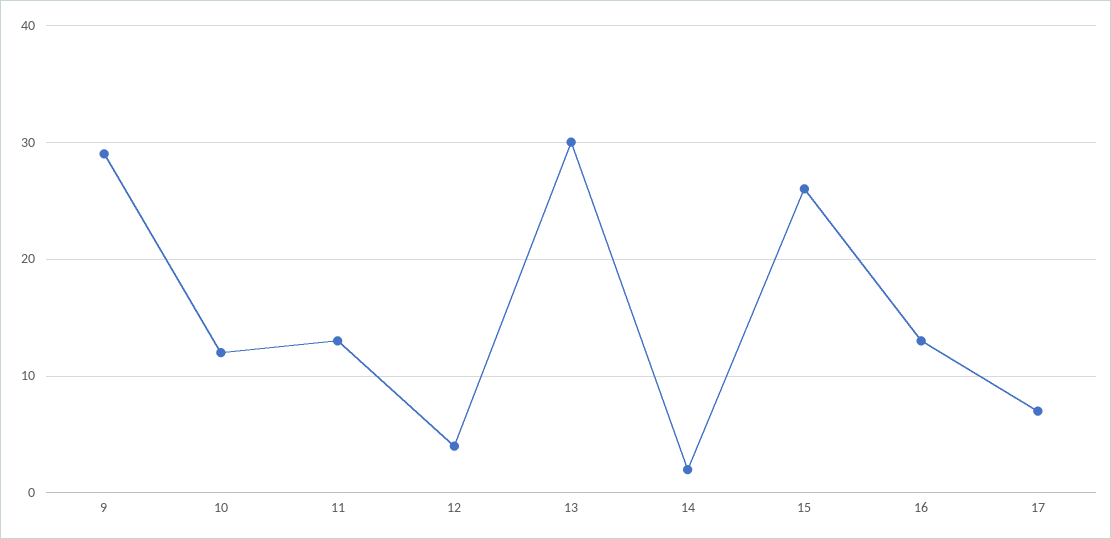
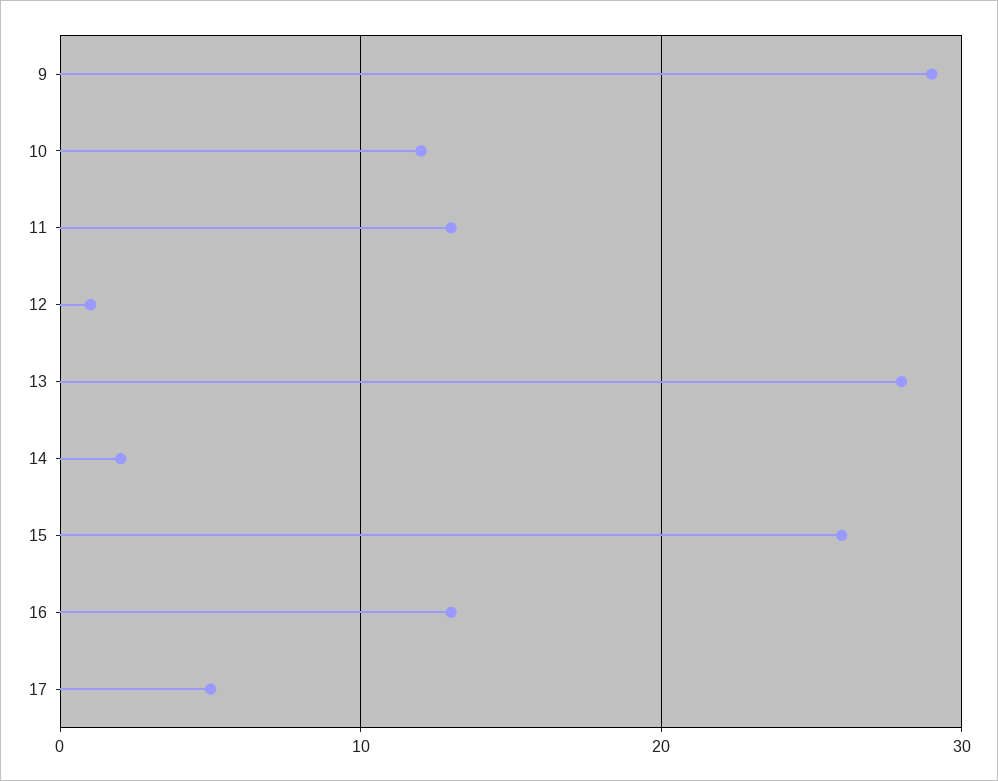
12: 4 -> 1
13: 30 -> 28
17: 7 -> 5

